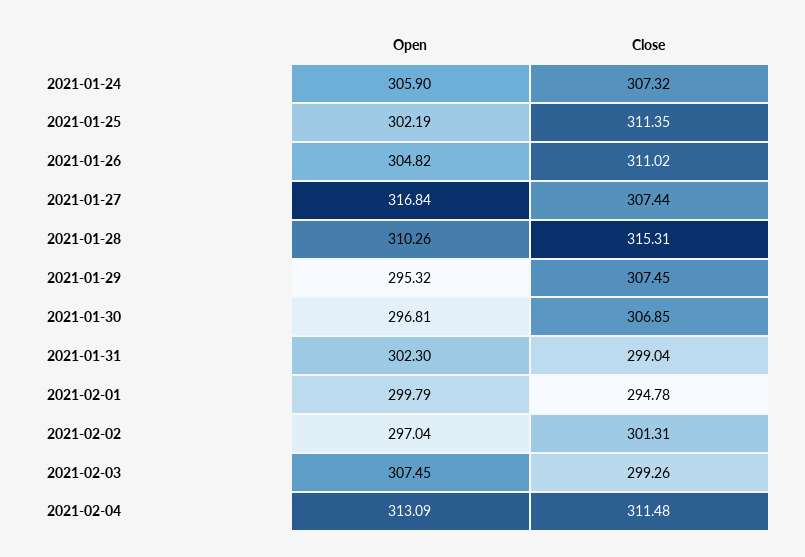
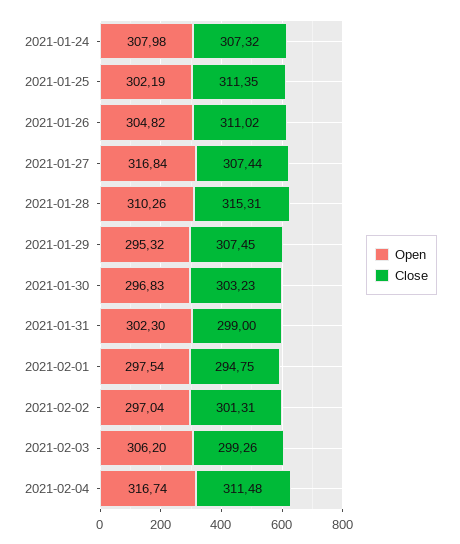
Open, 2021-01-24: 305.9 -> 307.98
Open, 2021-01-30: 296.81 -> 296.83
Close, 2021-01-30: 306.85 -> 303.23
Close, 2021-01-31: 299.04 -> 299
Open, 2021-02-01: 299.79 -> 297.54
Close, 2021-02-01: 294.78 -> 294.75
Open, 2021-02-03: 307.45 -> 306.2
Open, 2021-02-04: 313.09 -> 316.74

